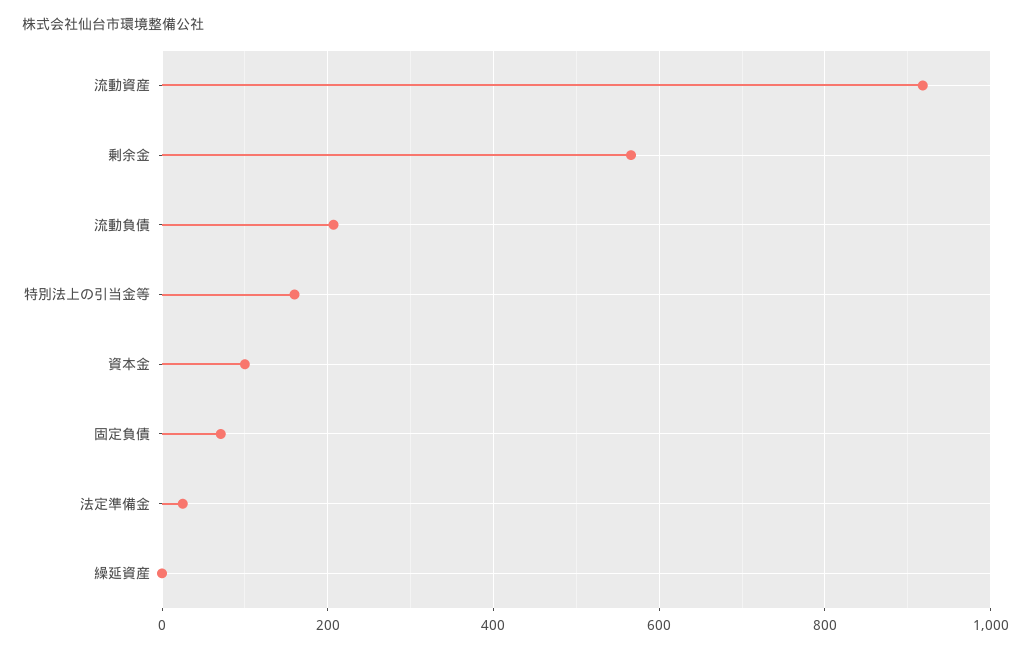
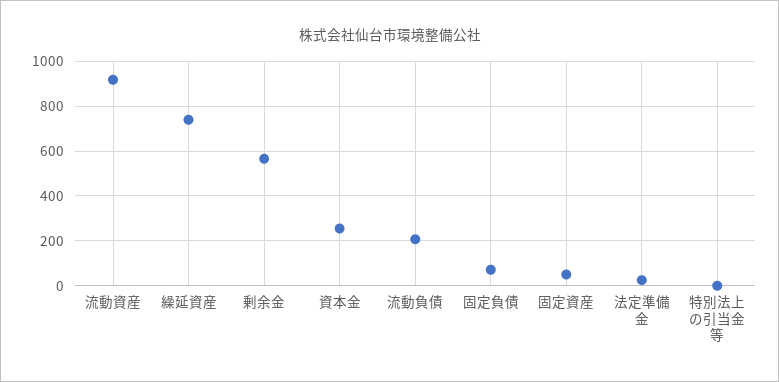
特別法上の引当金等: 160 -> 0
資本金: 100 -> 250
繰延資産: 0 -> 750
固定資産: none -> 50

